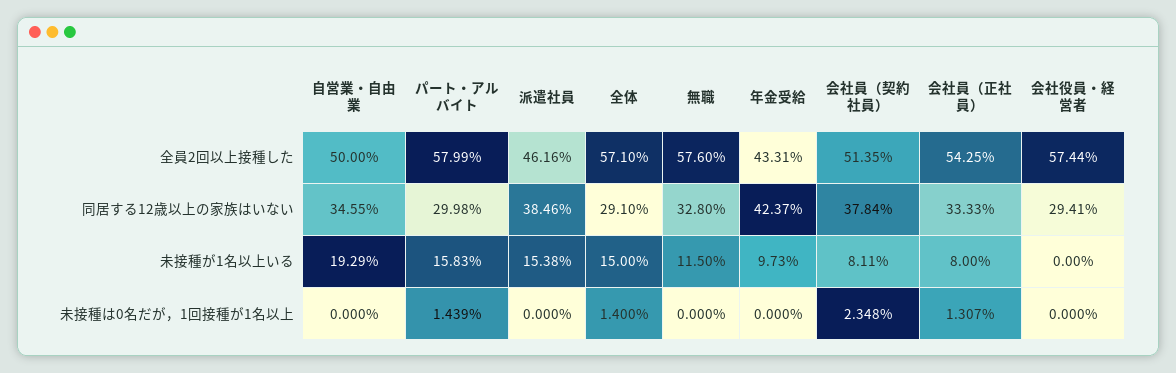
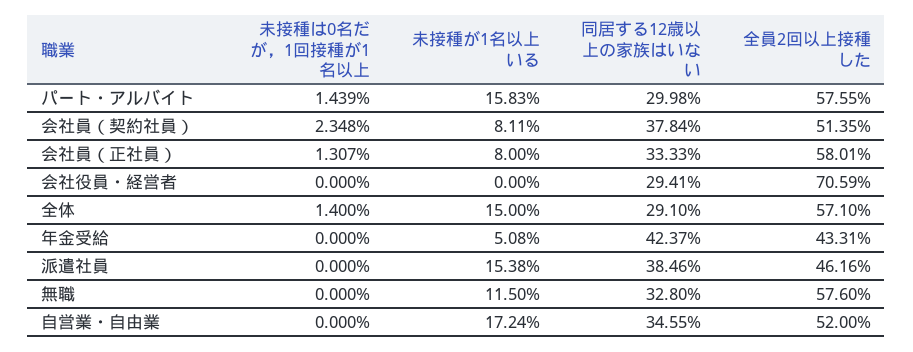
自営業・自由業, 全員2回以上接種した: 50 -> 52
パート・アルバイト, 全員2回以上接種した: 57.99 -> 57.55
会社員（正社員）, 全員2回以上接種した: 54.25 -> 58.01
会社役員・経営者, 全員2回以上接種した: 57.44 -> 70.59
自営業・自由業, 未接種が1名以上いる: 19.29 -> 17.24
年金受給, 未接種が1名以上いる: 9.73 -> 5.08

